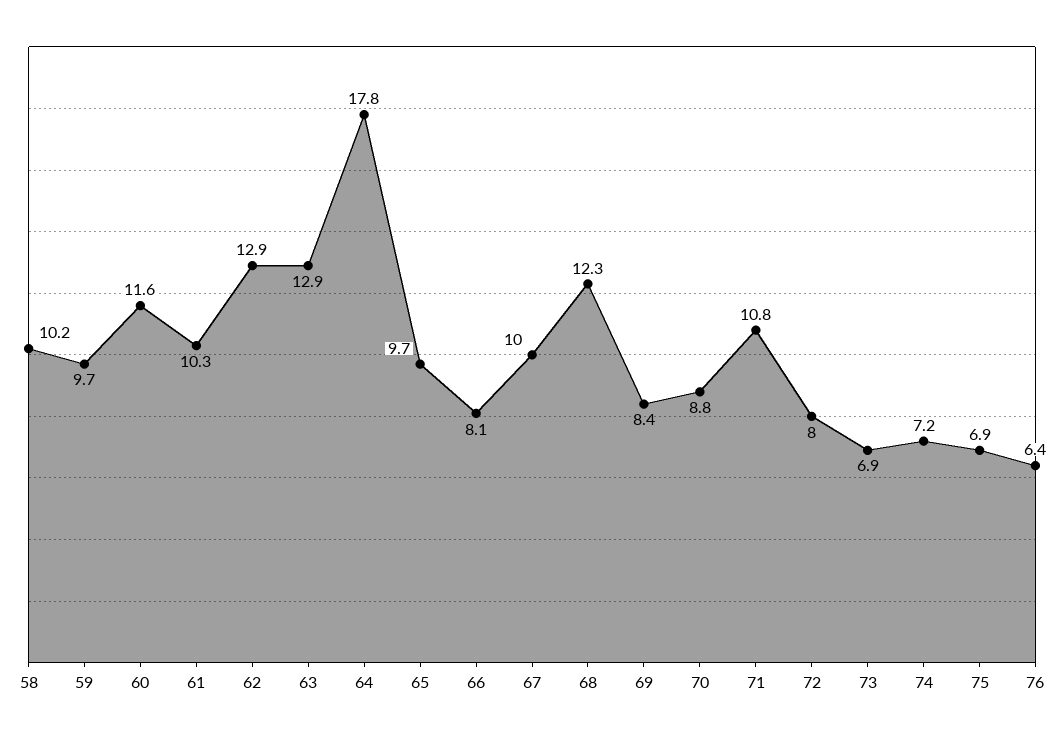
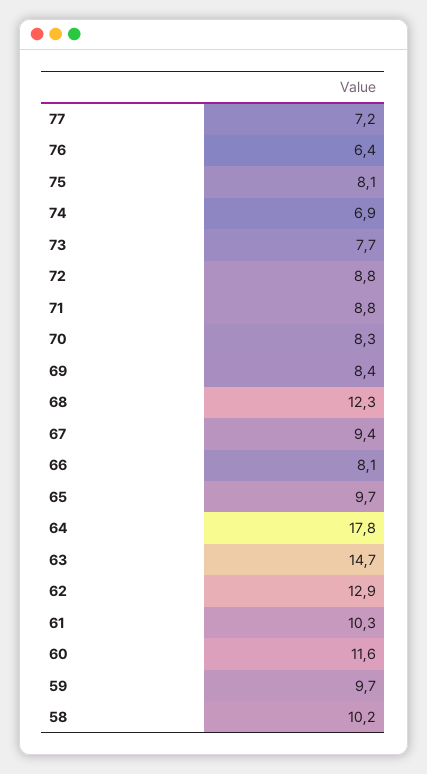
63: 12.9 -> 14.7
67: 10 -> 9.4
70: 8.8 -> 8.3
71: 10.8 -> 8.8
72: 8 -> 8.8
73: 6.9 -> 7.7
74: 7.2 -> 6.9
75: 6.9 -> 8.1
77: none -> 7.2

